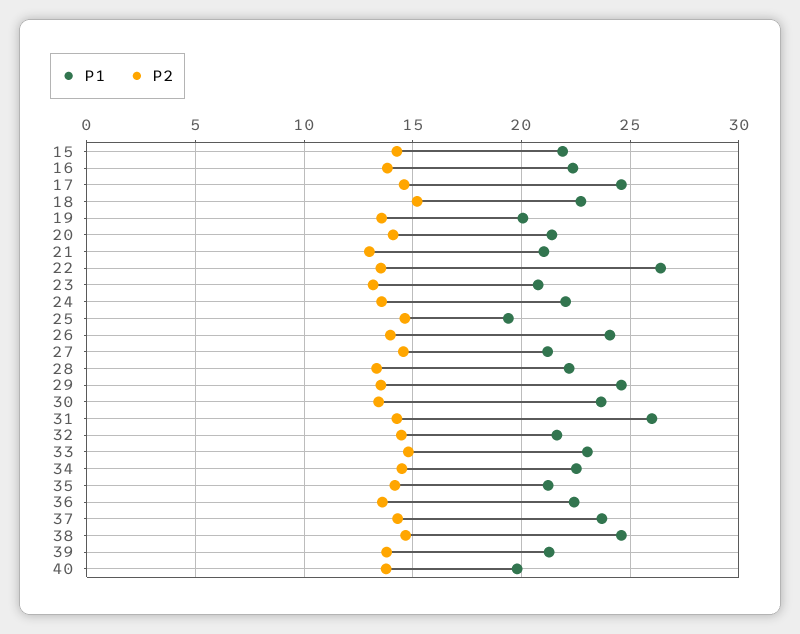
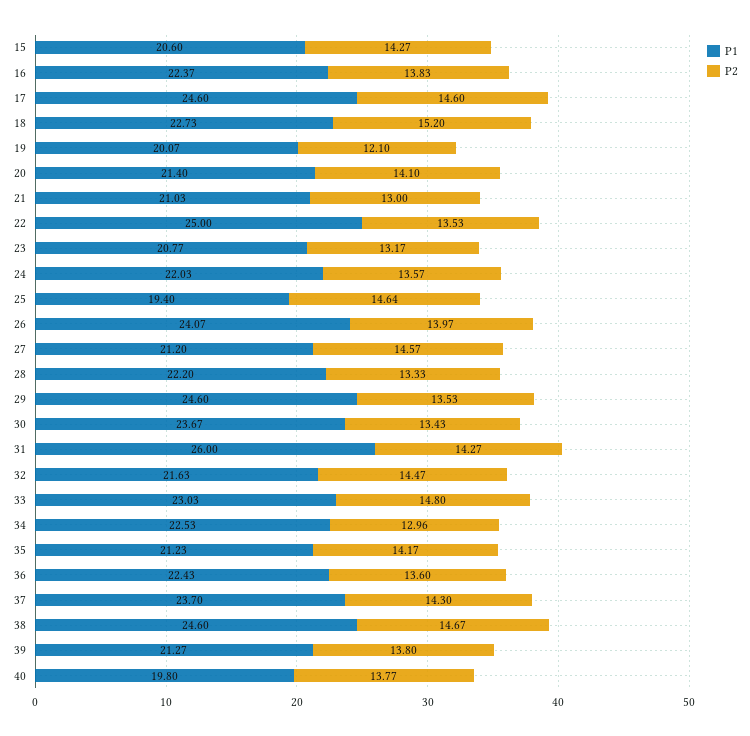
P1, 15: 22 -> 20.6
P2, 19: 13.5 -> 12.1
P1, 22: 26.5 -> 25
P2, 34: 14.5 -> 12.96

